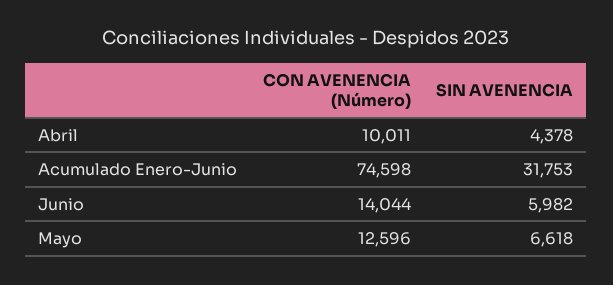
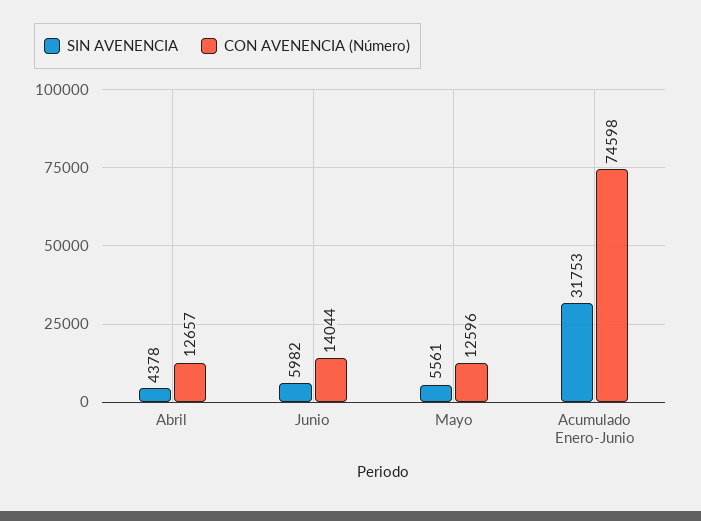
CON AVENENCIA (Número), Abril: 10011 -> 12657
SIN AVENENCIA, Mayo: 6618 -> 5561

